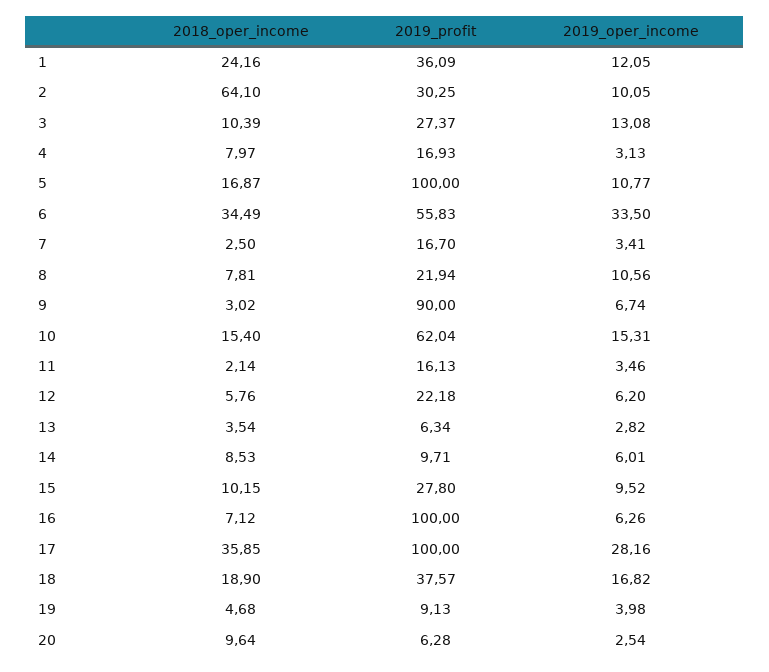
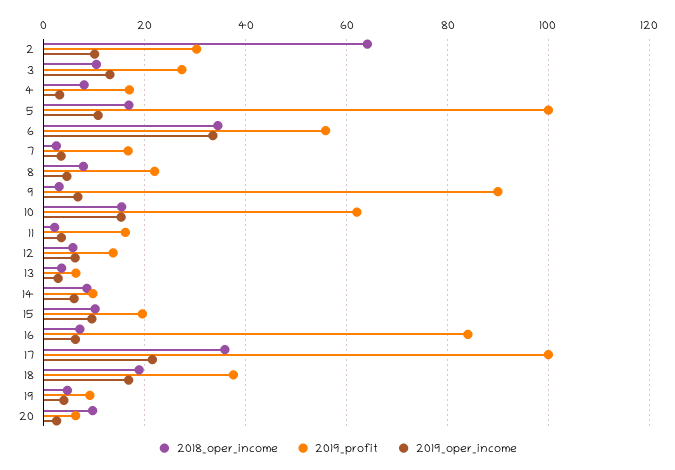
2018_oper_income, 1: 24.16 -> none
2019_profit, 1: 36.09 -> none
2019_oper_income, 1: 12.05 -> none
2019_oper_income, 8: 10.56 -> 4
2019_profit, 12: 22.18 -> 14
2019_profit, 15: 27.8 -> 20
2019_profit, 16: 100 -> 84
2019_oper_income, 17: 28.16 -> 22

